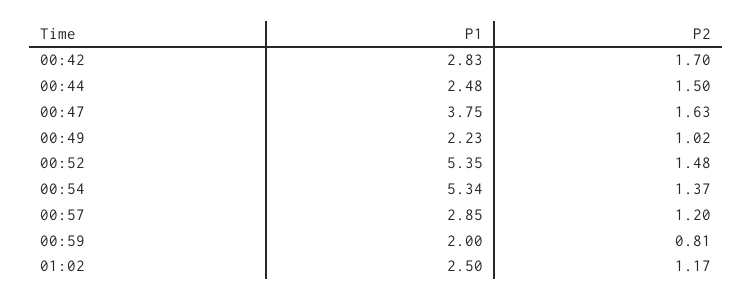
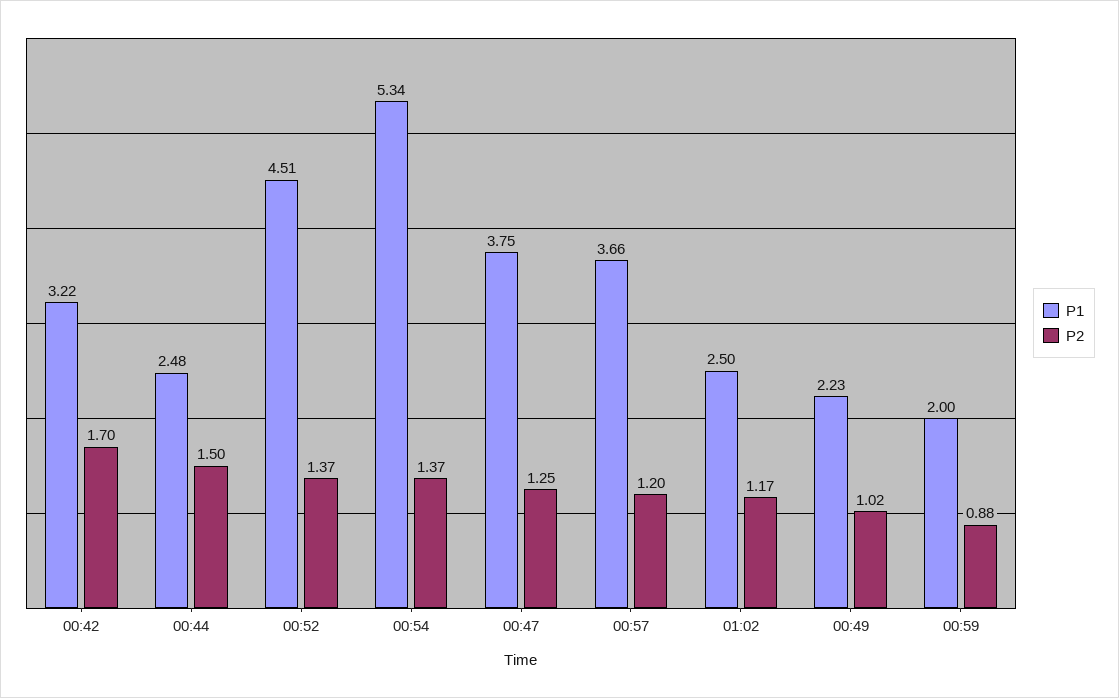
P1, 00:42: 2.83 -> 3.22
P2, 00:47: 1.63 -> 1.25
P1, 00:52: 5.35 -> 4.51
P2, 00:52: 1.48 -> 1.37
P1, 00:57: 2.85 -> 3.66
P2, 00:59: 0.81 -> 0.88

